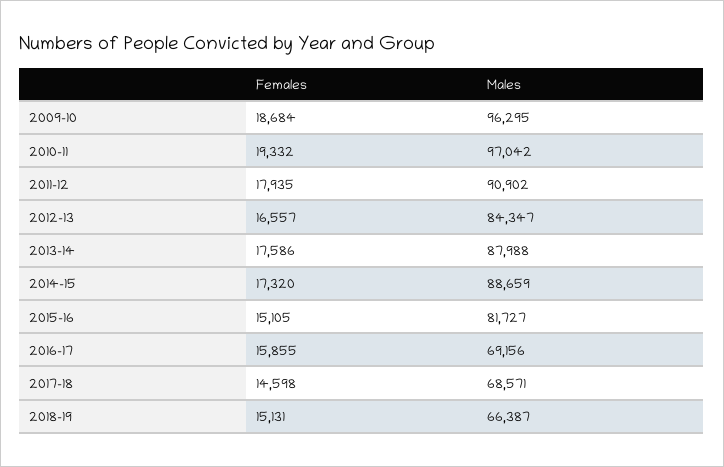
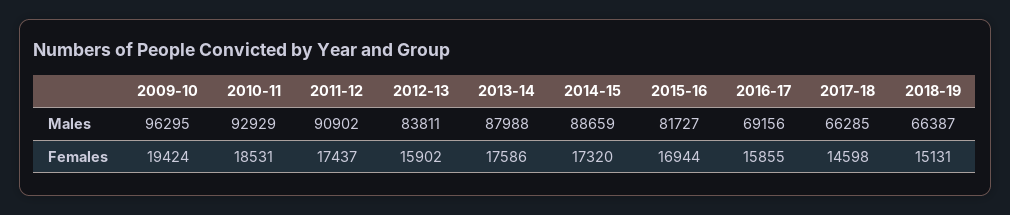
Females, 2009-10: 18684 -> 19424
Females, 2010-11: 19332 -> 18531
Males, 2010-11: 97042 -> 92929
Females, 2011-12: 17935 -> 17437
Females, 2012-13: 16557 -> 15902
Males, 2012-13: 84347 -> 83811
Females, 2015-16: 15105 -> 16944
Males, 2017-18: 68571 -> 66285

